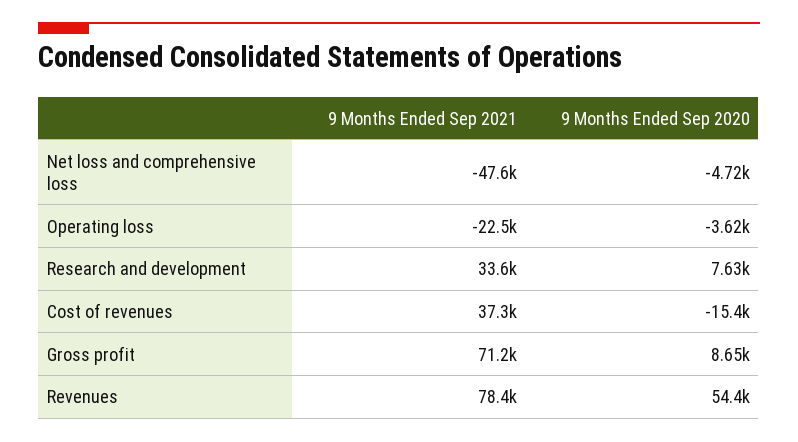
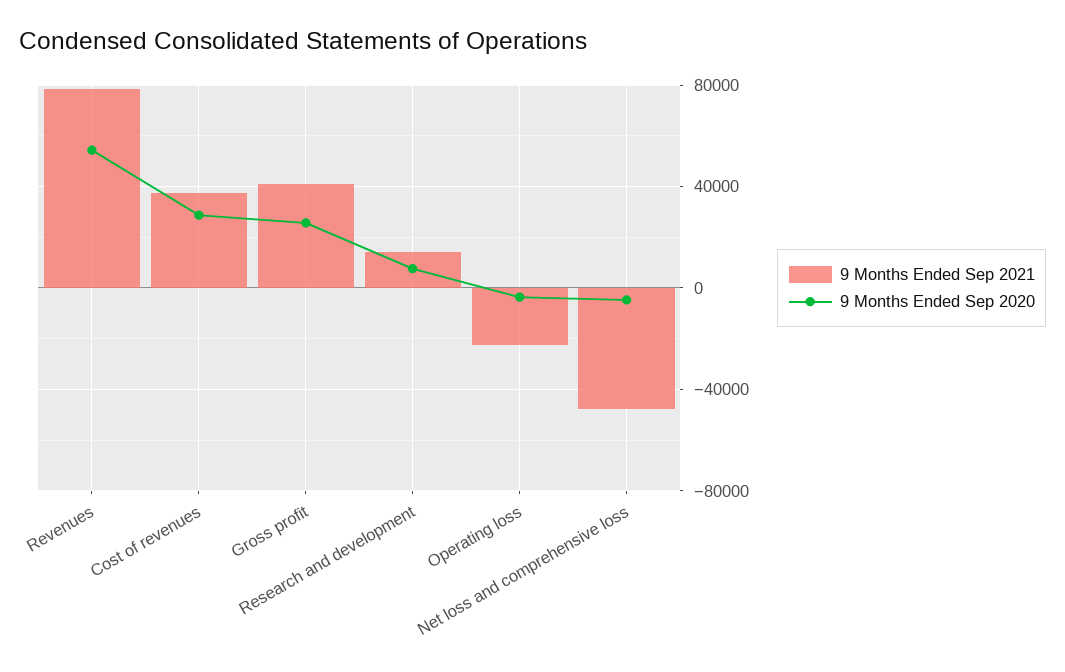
9 Months Ended Sep 2021, Research and development: 33600 -> 15000
9 Months Ended Sep 2020, Cost of revenues: -15400 -> 30000
9 Months Ended Sep 2021, Gross profit: 71200 -> 40000
9 Months Ended Sep 2020, Gross profit: 8650 -> 25000

